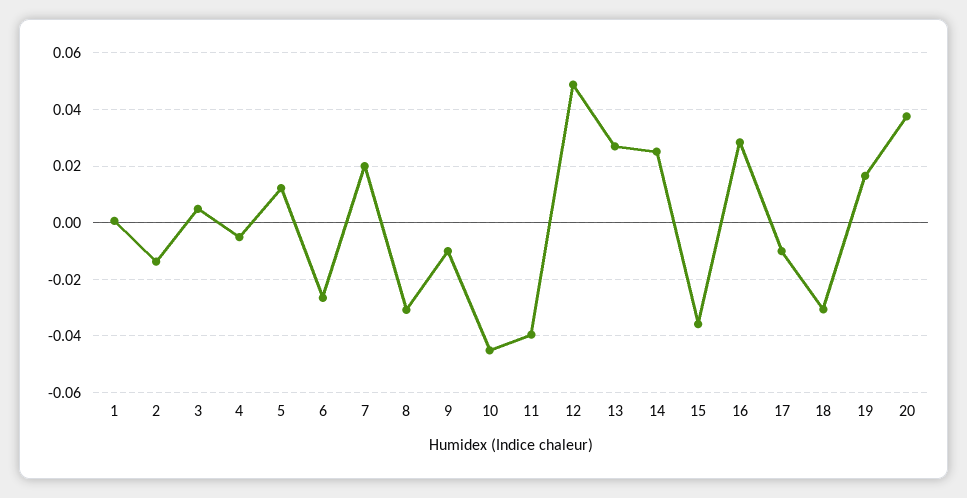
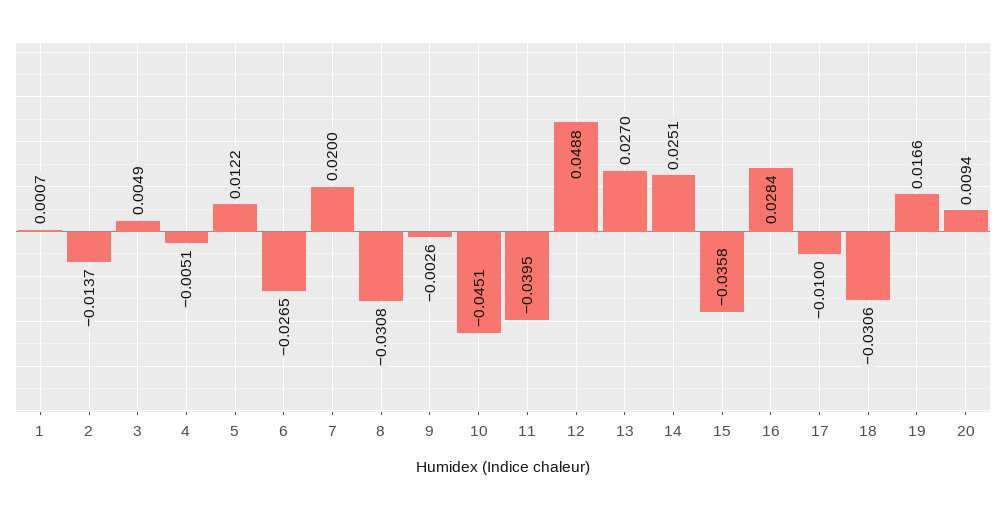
9: -0.01 -> -0.0026
20: 0.0375 -> 0.0094

